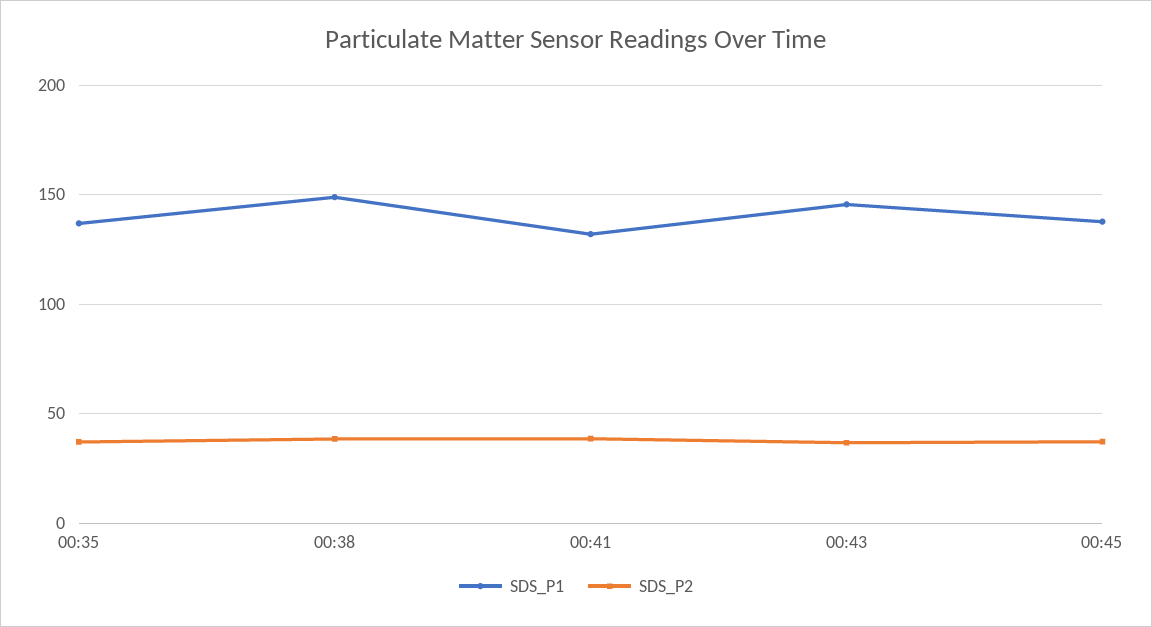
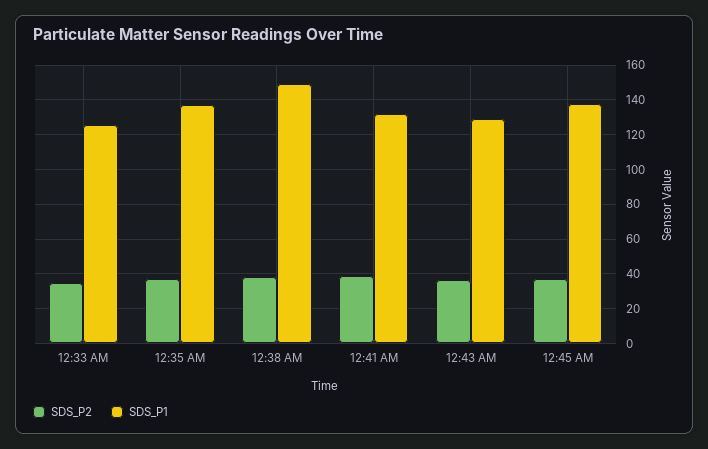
SDS_P1, 00:43: 145 -> 130
SDS_P2, 12:33 AM: none -> 35
SDS_P1, 12:33 AM: none -> 125

